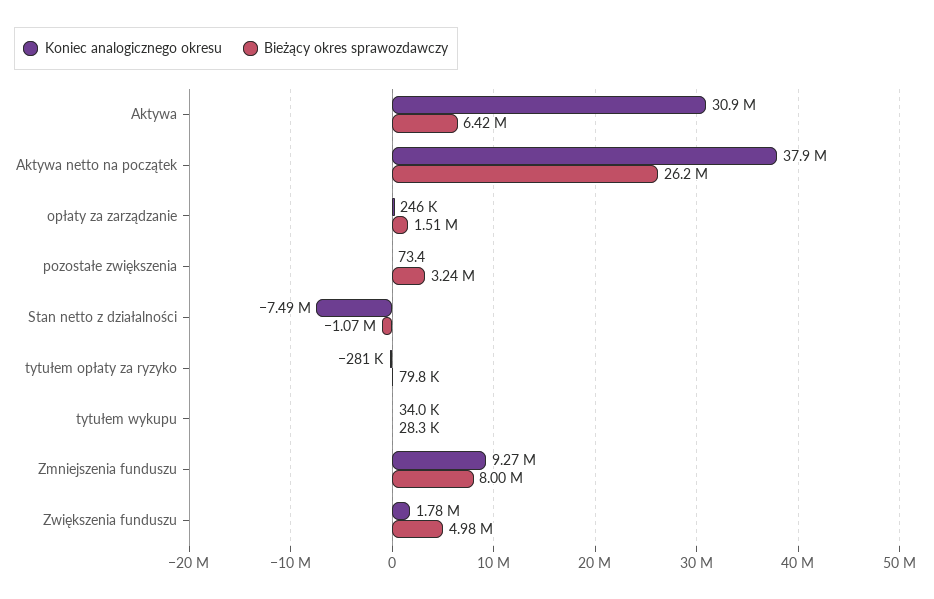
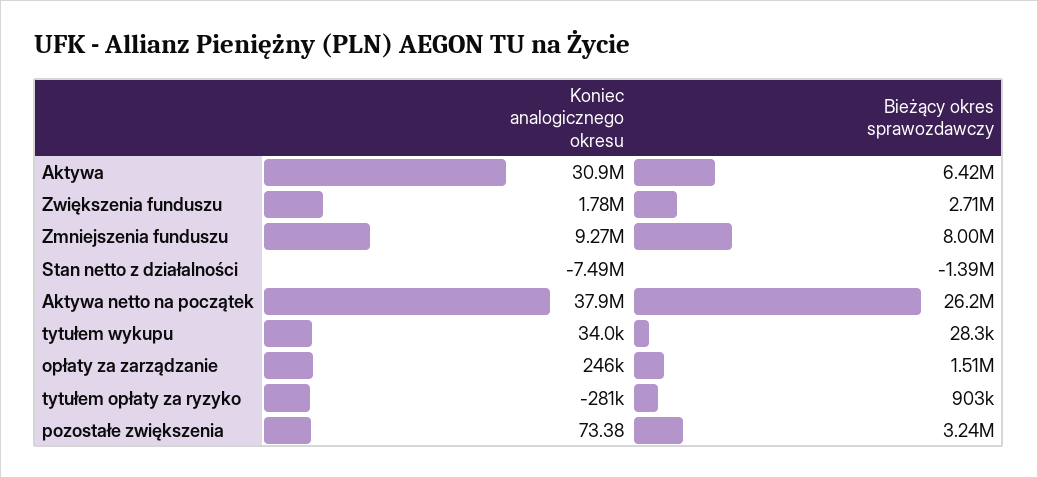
Bieżący okres sprawozdawczy, Stan netto z działalności: -1070000 -> -1390000
Bieżący okres sprawozdawczy, tytułem opłaty za ryzyko: 79800 -> 903000
Bieżący okres sprawozdawczy, Zwiększenia funduszu: 4980000 -> 2710000

